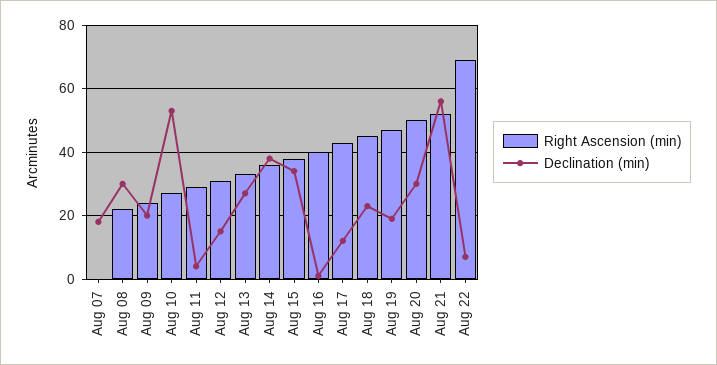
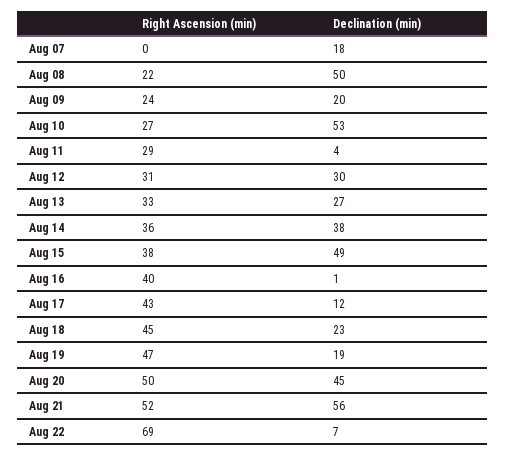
Declination (min), Aug 08: 30 -> 50
Declination (min), Aug 12: 15 -> 30
Declination (min), Aug 15: 35 -> 49
Declination (min), Aug 20: 30 -> 45

